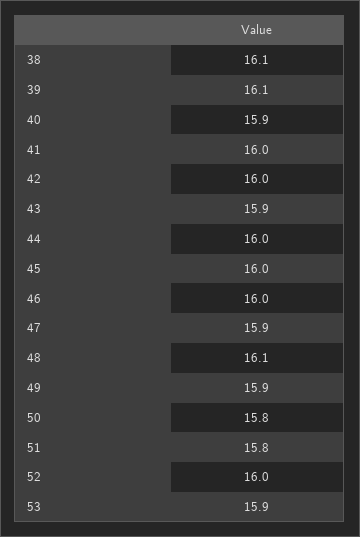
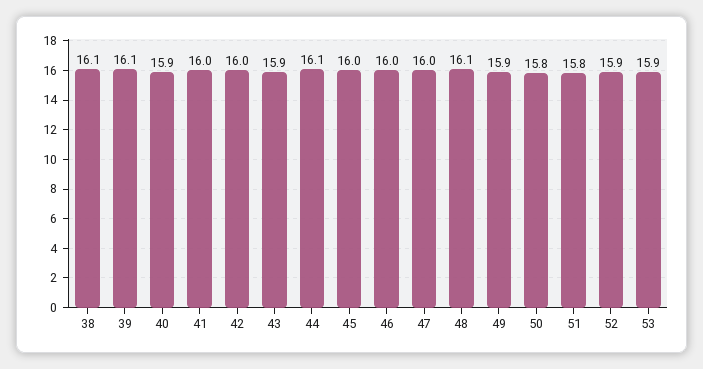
44: 16 -> 16.1
47: 15.9 -> 16
52: 16 -> 15.9

